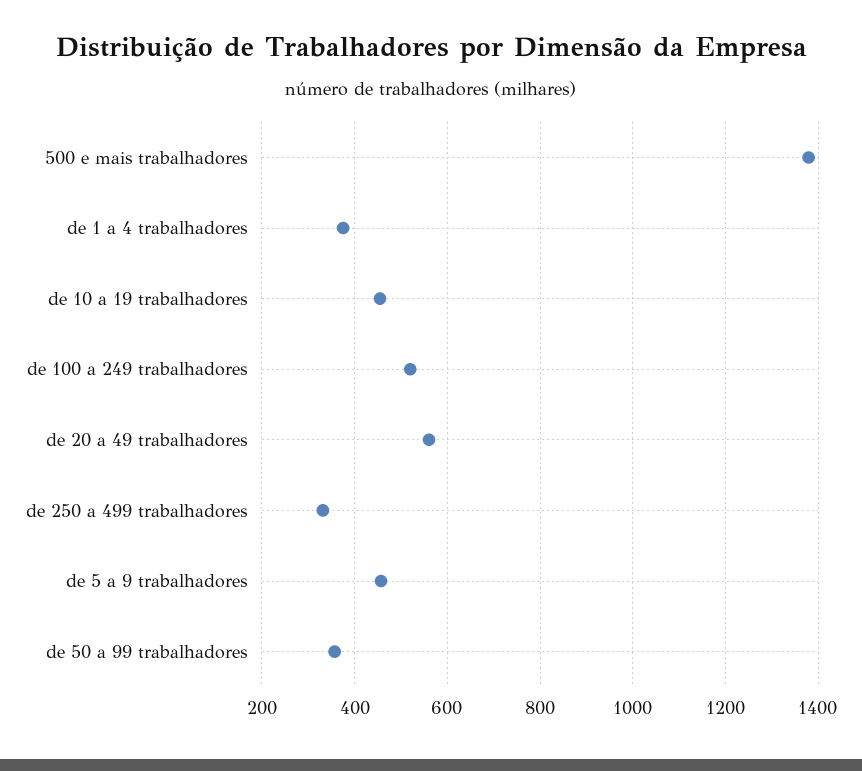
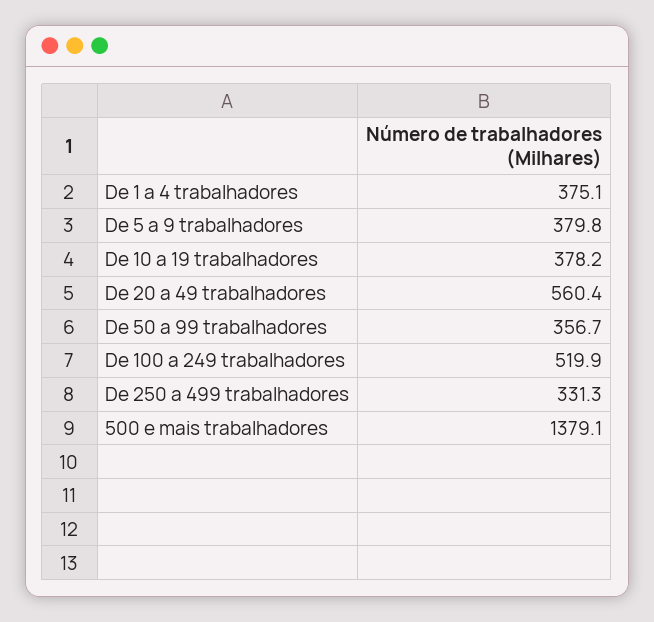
de 10 a 19 trabalhadores: 460 -> 378.2
de 5 a 9 trabalhadores: 460 -> 379.8

